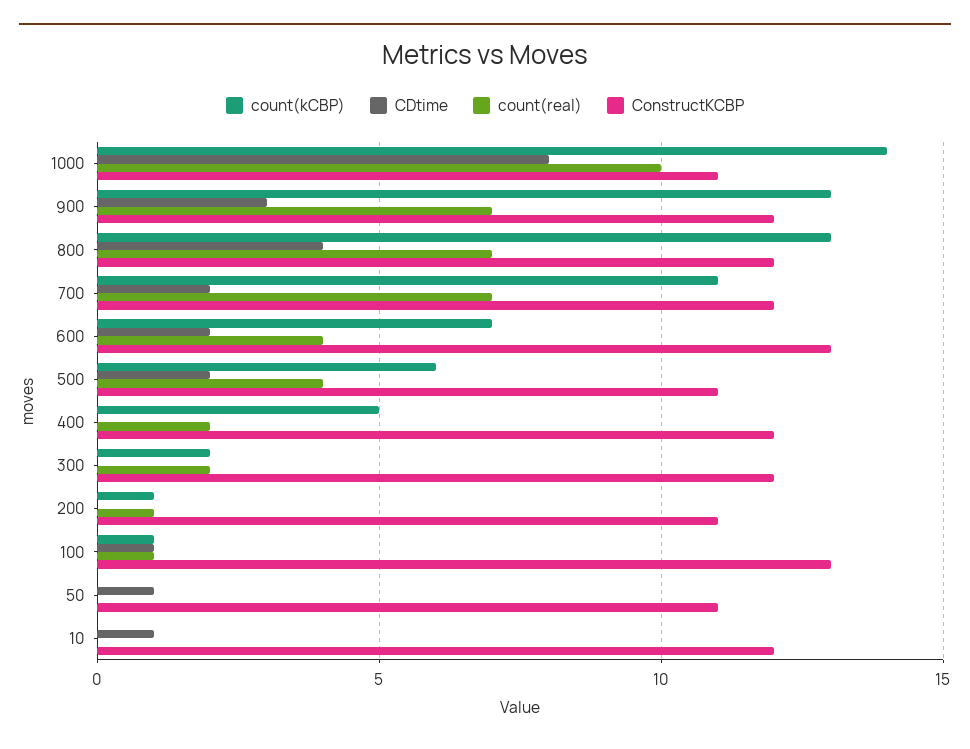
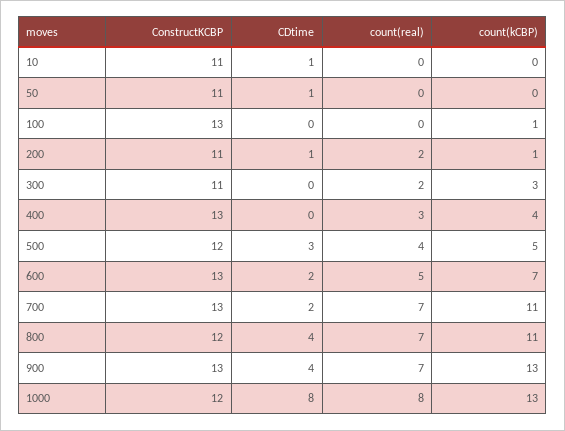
count(kCBP), 1000: 14 -> 13
count(real), 1000: 10 -> 8
ConstructKCBP, 1000: 11 -> 12
CDtime, 900: 3 -> 4
ConstructKCBP, 900: 12 -> 13
count(kCBP), 800: 13 -> 11
ConstructKCBP, 700: 12 -> 13
count(real), 600: 4 -> 5
count(kCBP), 500: 6 -> 5
CDtime, 500: 2 -> 3
ConstructKCBP, 500: 11 -> 12
count(kCBP), 400: 5 -> 4
count(real), 400: 2 -> 3
ConstructKCBP, 400: 12 -> 13
count(kCBP), 300: 2 -> 3
ConstructKCBP, 300: 12 -> 11
CDtime, 200: 0 -> 1
count(real), 200: 1 -> 2
CDtime, 100: 1 -> 0
count(real), 100: 1 -> 0
ConstructKCBP, 10: 12 -> 11

